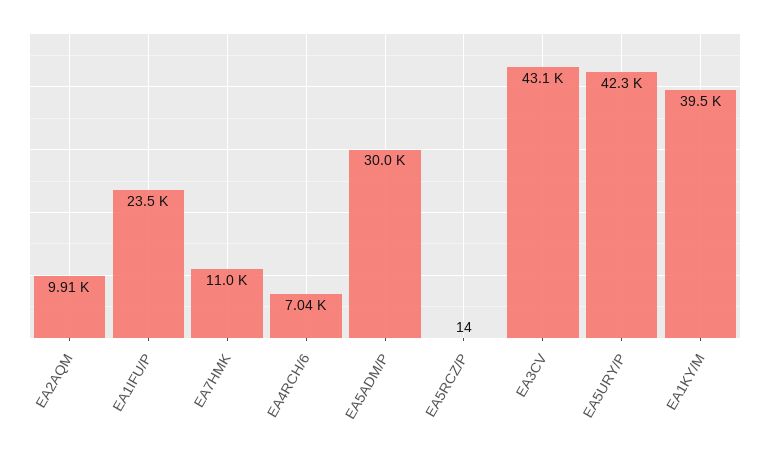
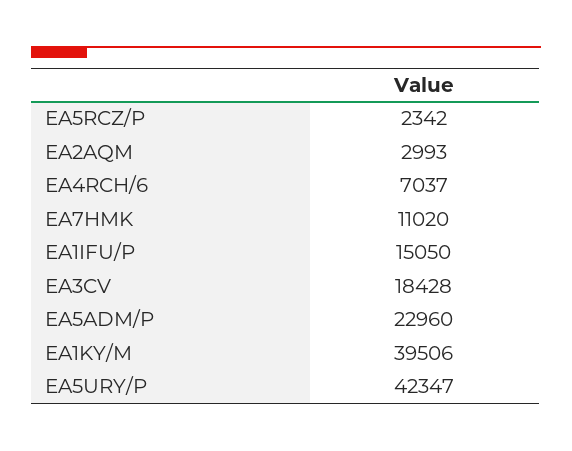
EA2AQM: 9910 -> 2993
EA1IFU/P: 23500 -> 15050
EA5ADM/P: 30000 -> 22960
EA5RCZ/P: 14 -> 2342
EA3CV: 43100 -> 18428

